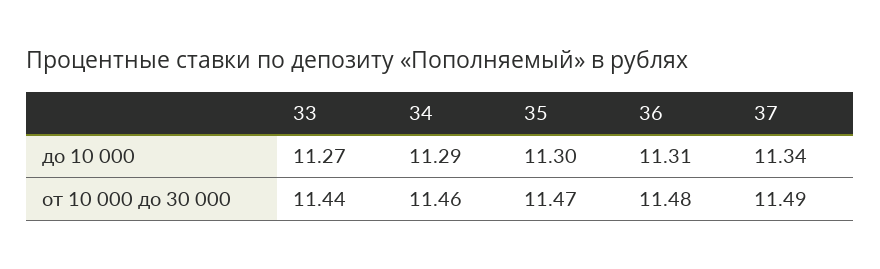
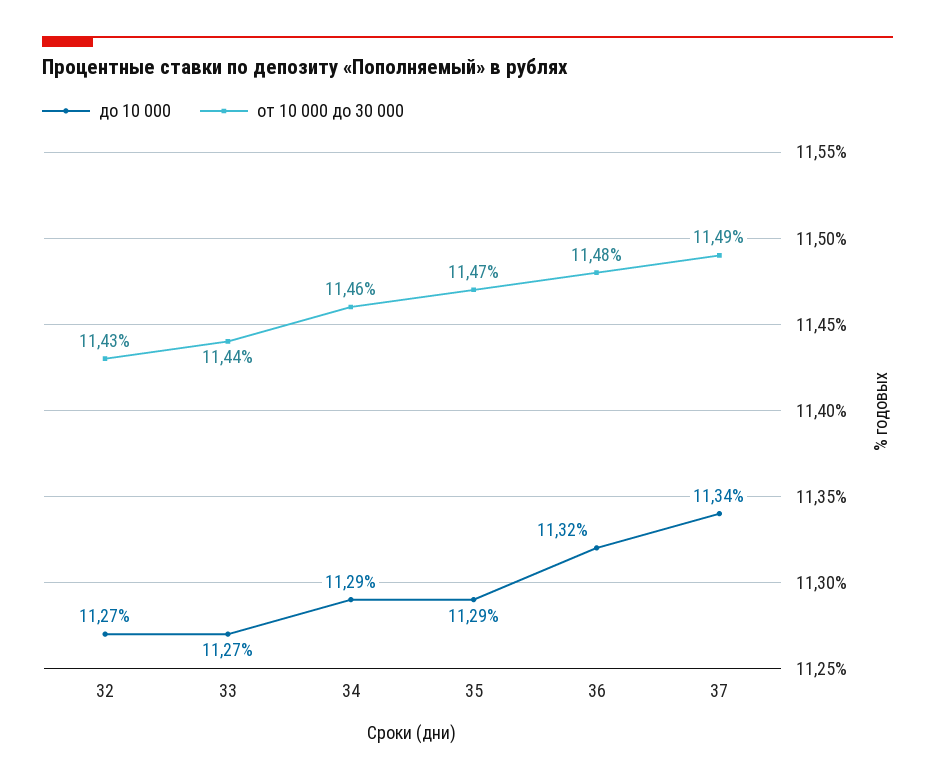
до 10 000, 35: 11.3 -> 11.29
до 10 000, 36: 11.31 -> 11.32
до 10 000, 32: none -> 11.27
от 10 000 до 30 000, 32: none -> 11.43

